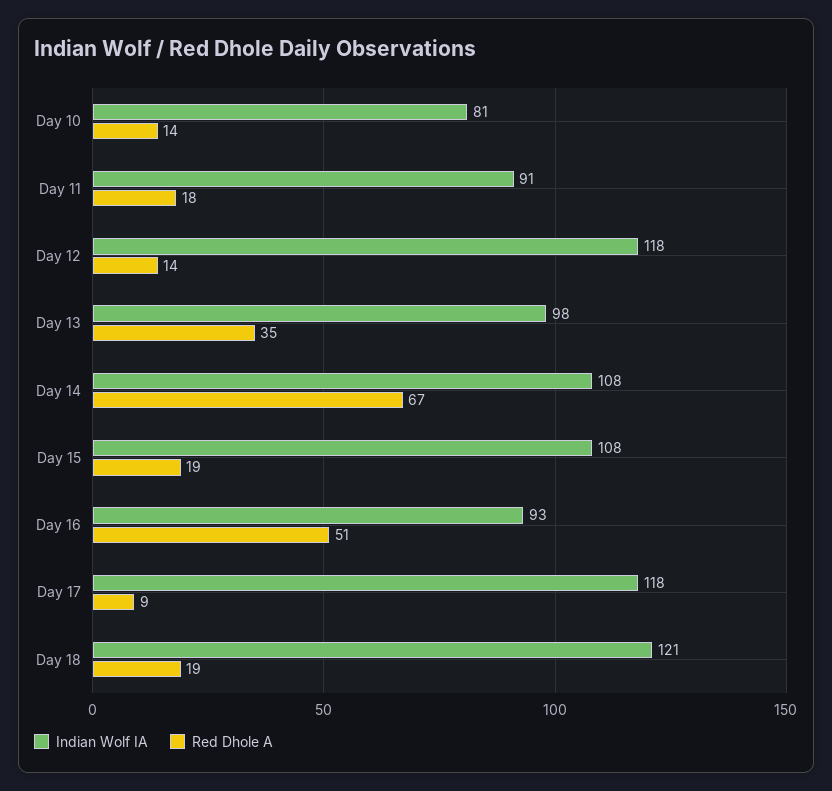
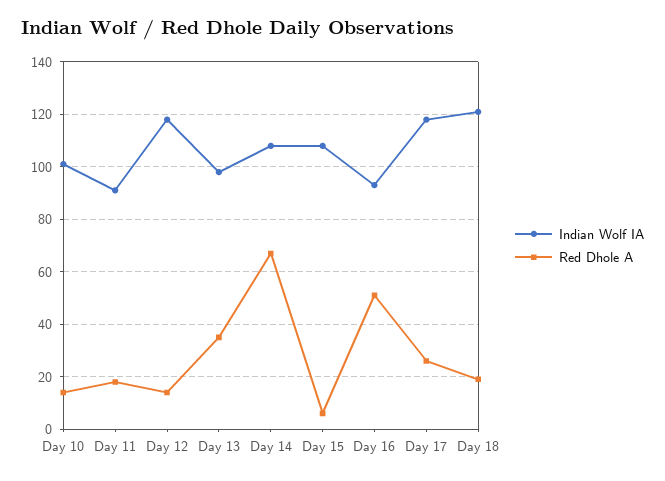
Indian Wolf IA, Day 10: 81 -> 100
Red Dhole A, Day 15: 19 -> 5
Red Dhole A, Day 17: 9 -> 25

